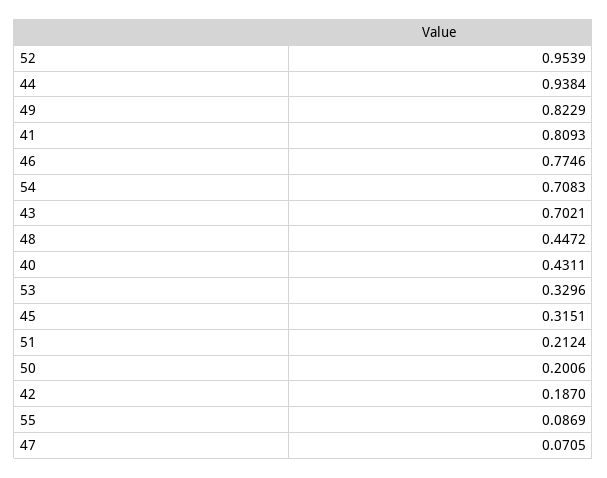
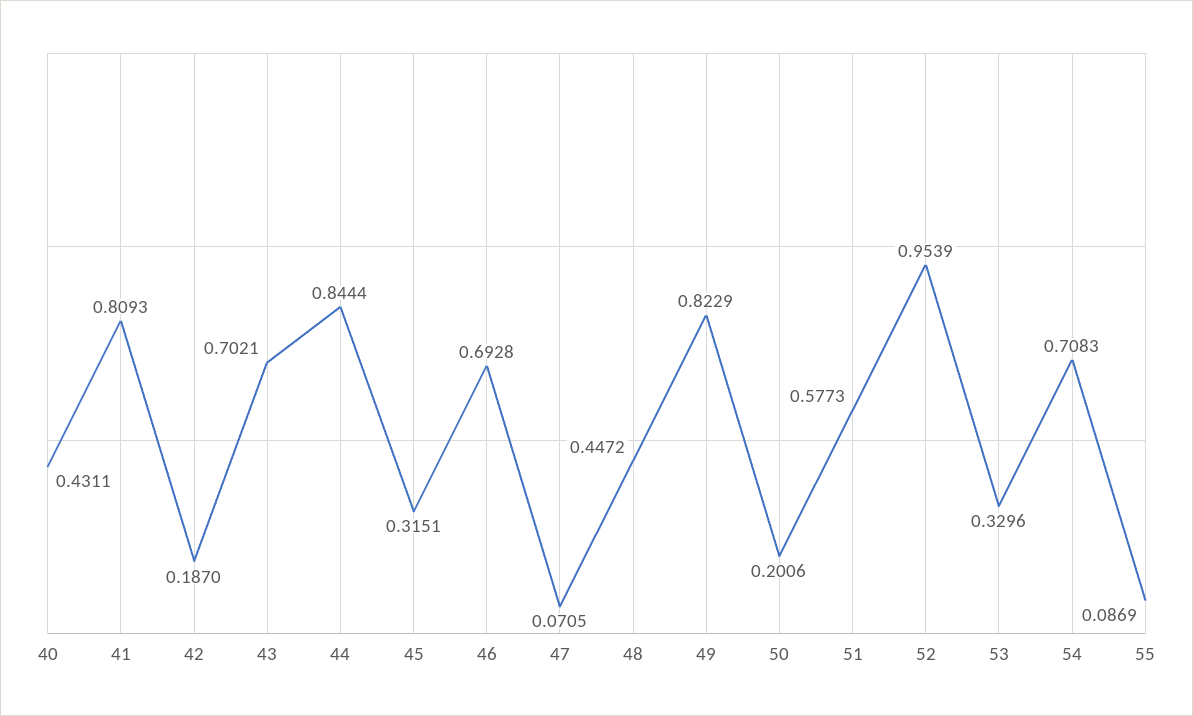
44: 0.9384 -> 0.8444
46: 0.7746 -> 0.6928
51: 0.2124 -> 0.5773

